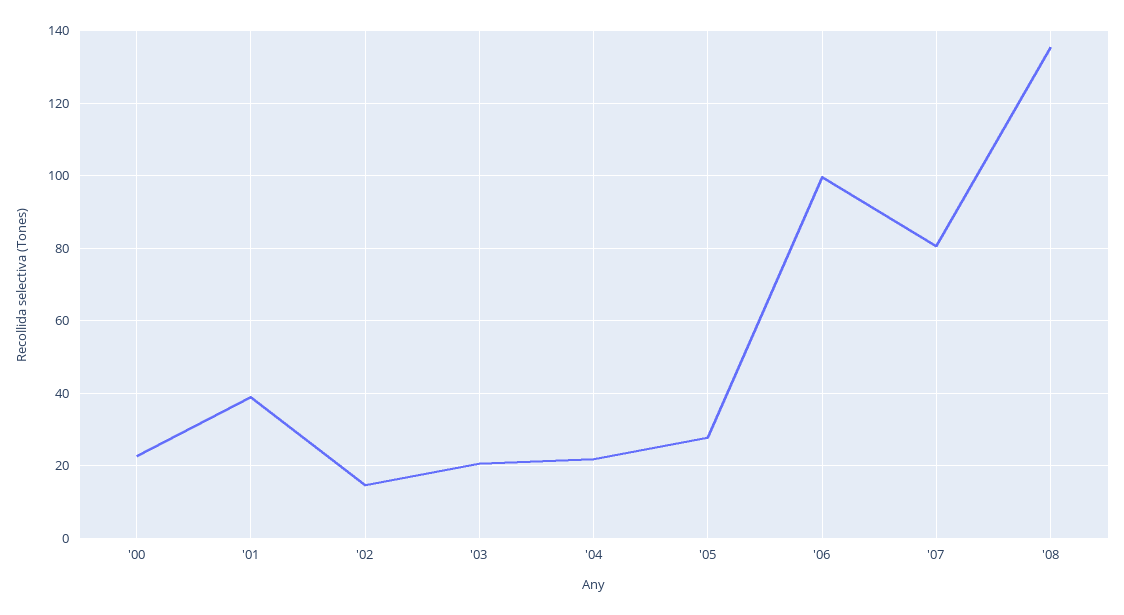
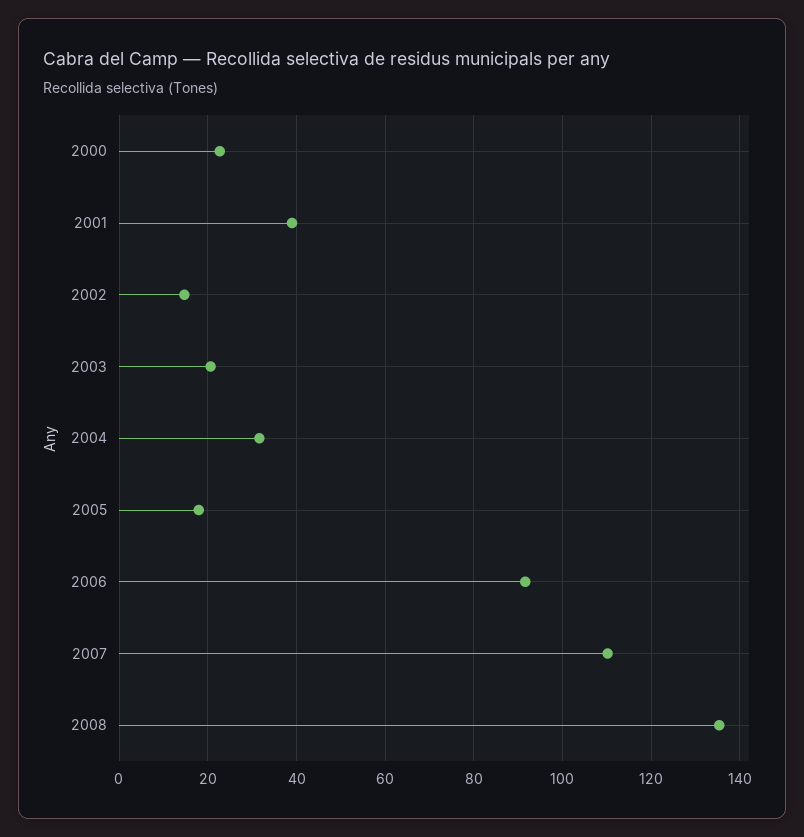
'04: 22 -> 32
'05: 28 -> 18
'06: 100 -> 92
'07: 80 -> 110

